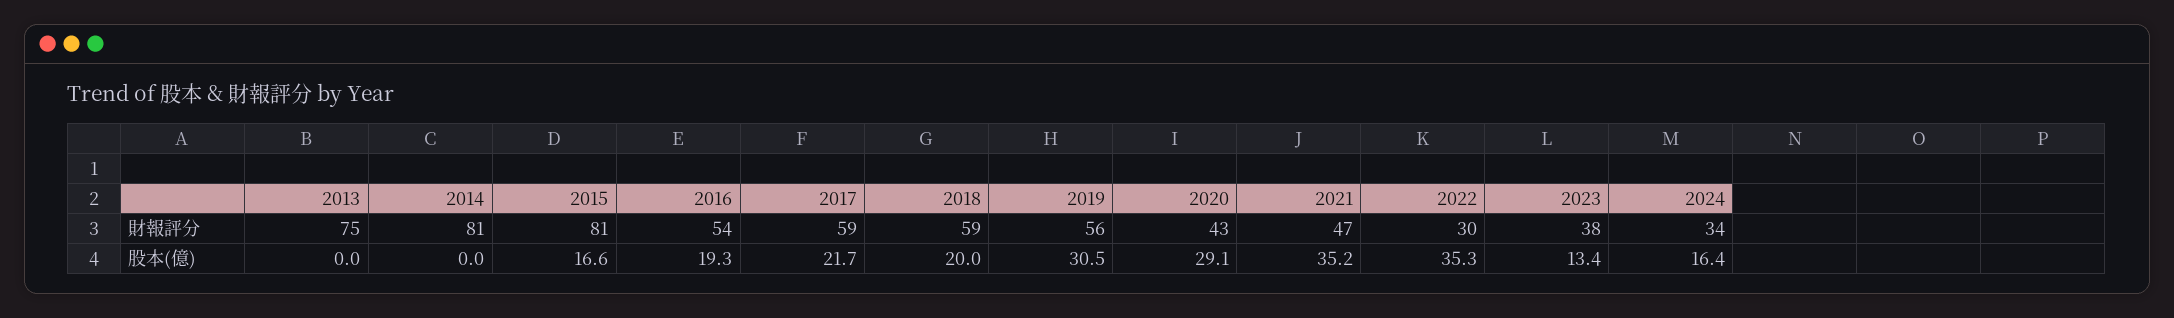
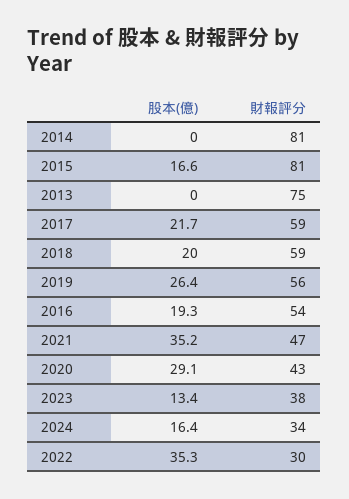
2019, 股本(億): 30.5 -> 26.4

